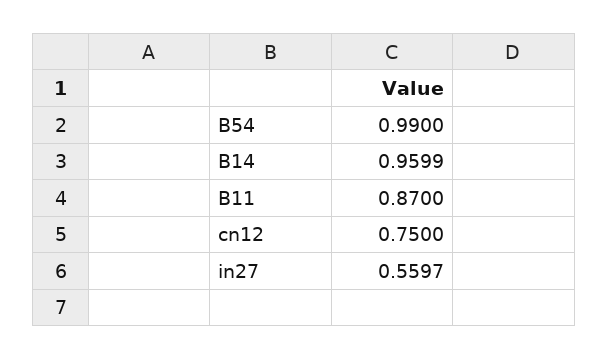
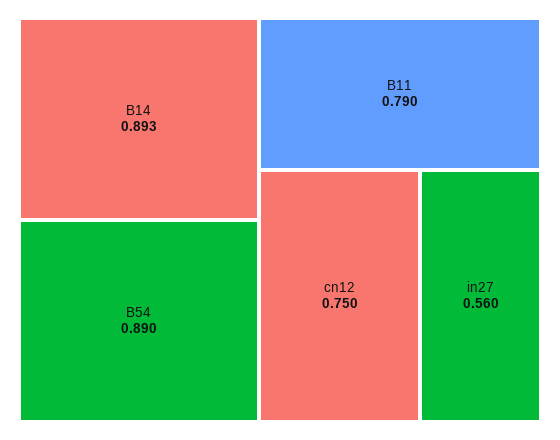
B54: 0.99 -> 0.89
B14: 0.9599 -> 0.893
B11: 0.87 -> 0.79

